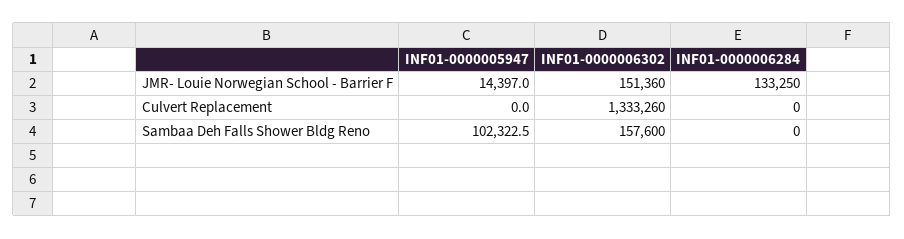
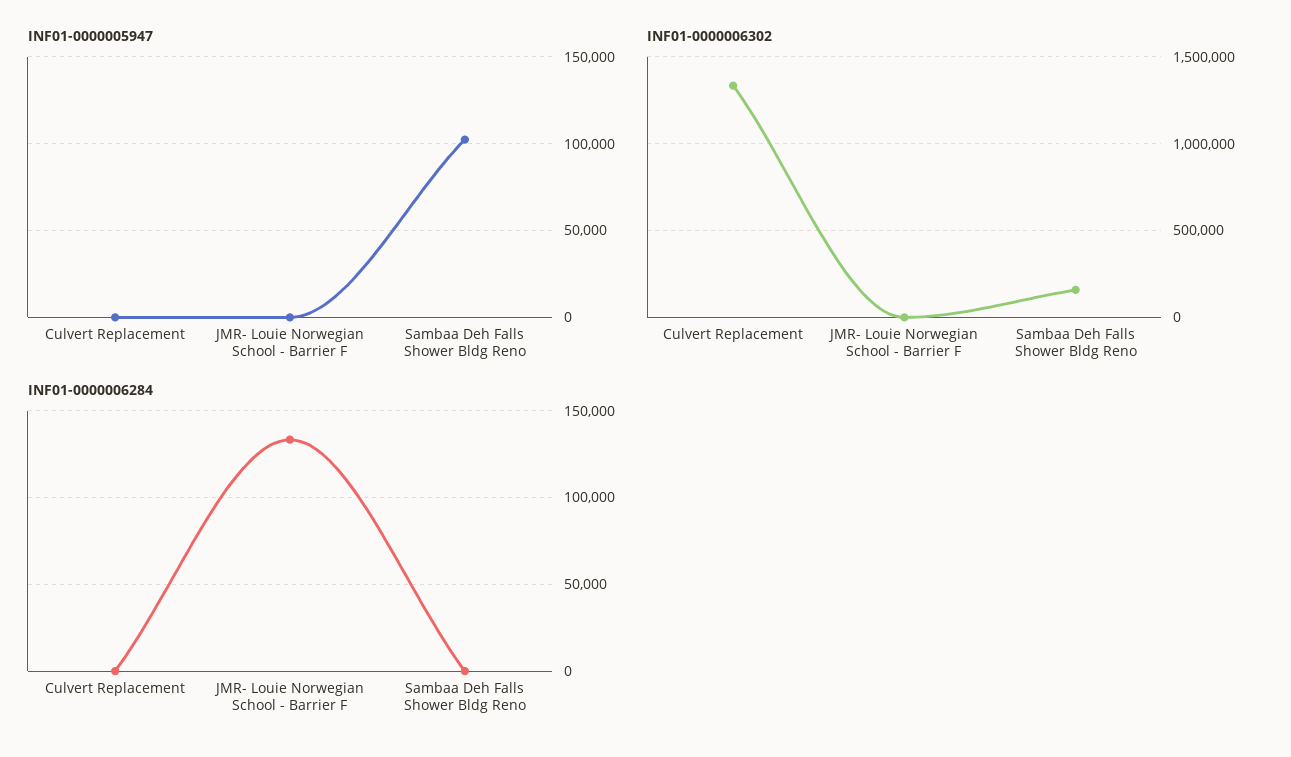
INF01-0000005947, JMR- Louie Norwegian School - Barrier F: 14397 -> 0
INF01-0000006302, JMR- Louie Norwegian School - Barrier F: 151360 -> 0

